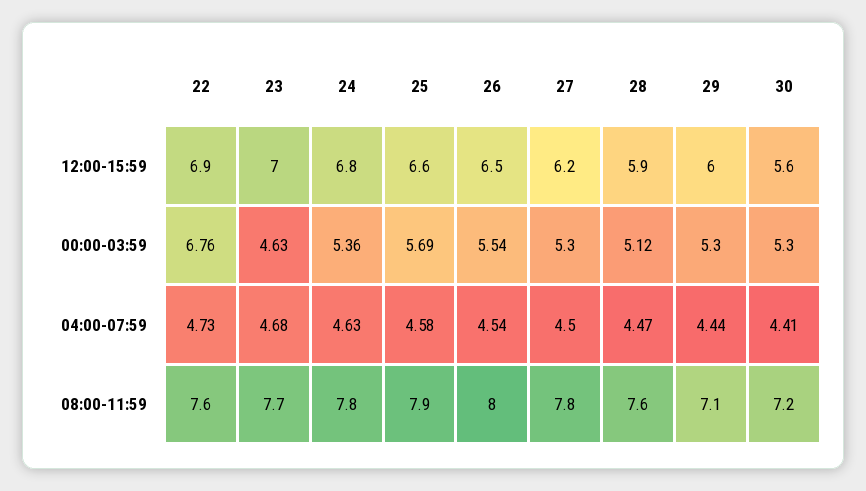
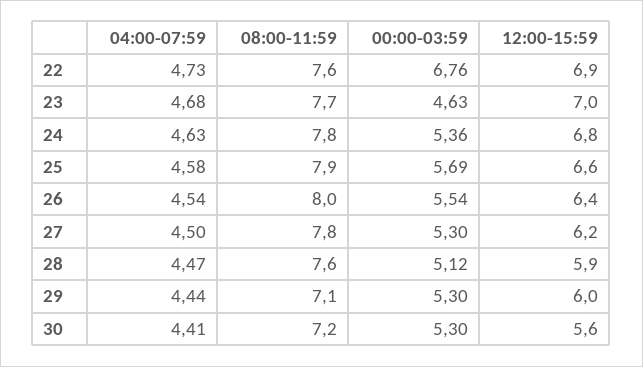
26, 12:00-15:59: 6.5 -> 6.4

